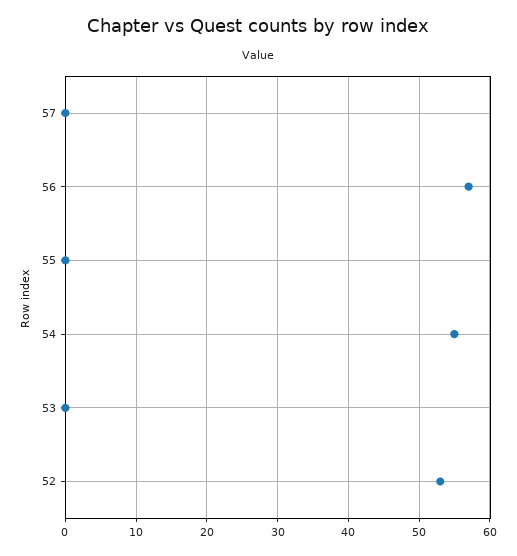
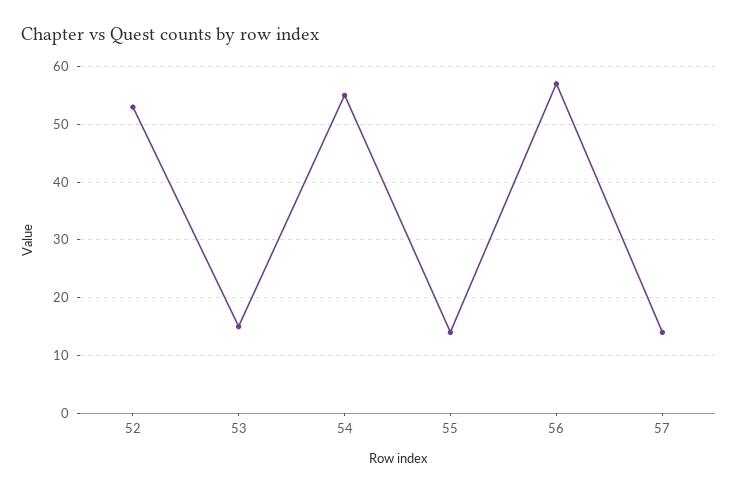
57: 0 -> 15
55: 0 -> 15
53: 0 -> 15

